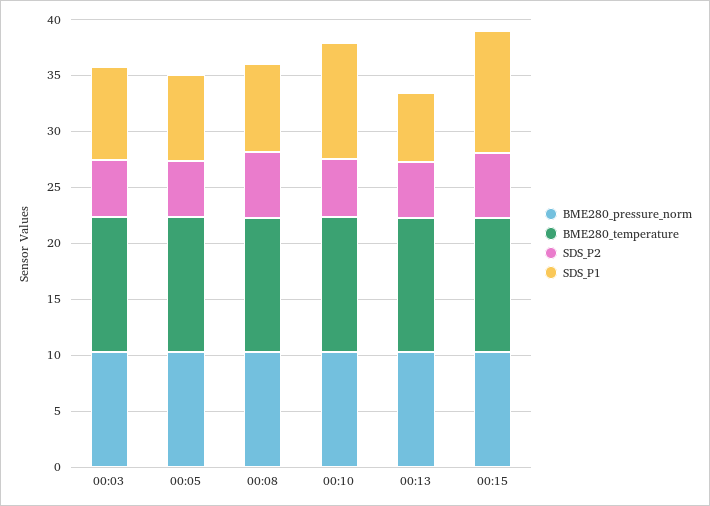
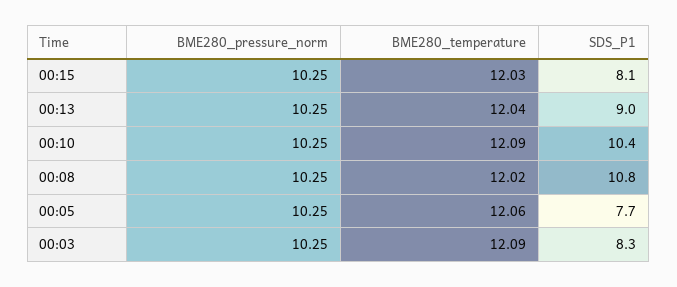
SDS_P2, 00:03: 5 -> none
SDS_P2, 00:05: 5 -> none
SDS_P2, 00:08: 6 -> none
SDS_P1, 00:08: 8 -> 10.8
SDS_P2, 00:10: 5 -> none
SDS_P2, 00:13: 5 -> none
SDS_P1, 00:13: 6 -> 9
SDS_P2, 00:15: 6 -> none
SDS_P1, 00:15: 11 -> 8.1

